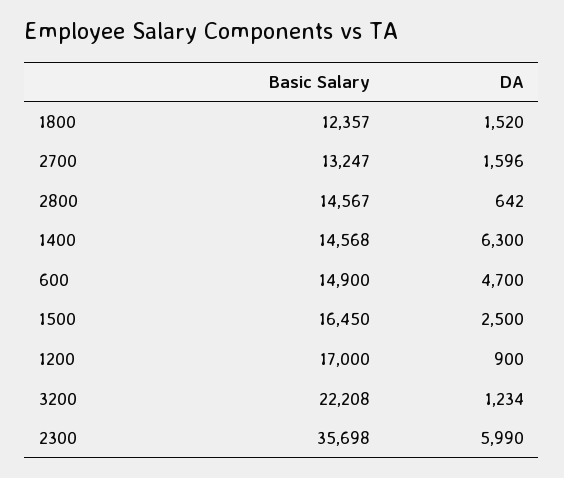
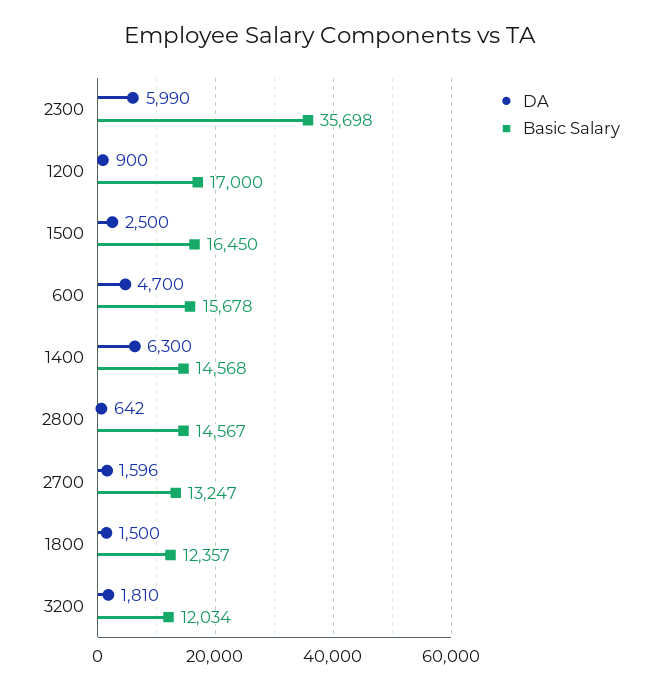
DA, 1800: 1520 -> 1500
Basic Salary, 600: 14900 -> 15678
Basic Salary, 3200: 22208 -> 12034
DA, 3200: 1234 -> 1810

